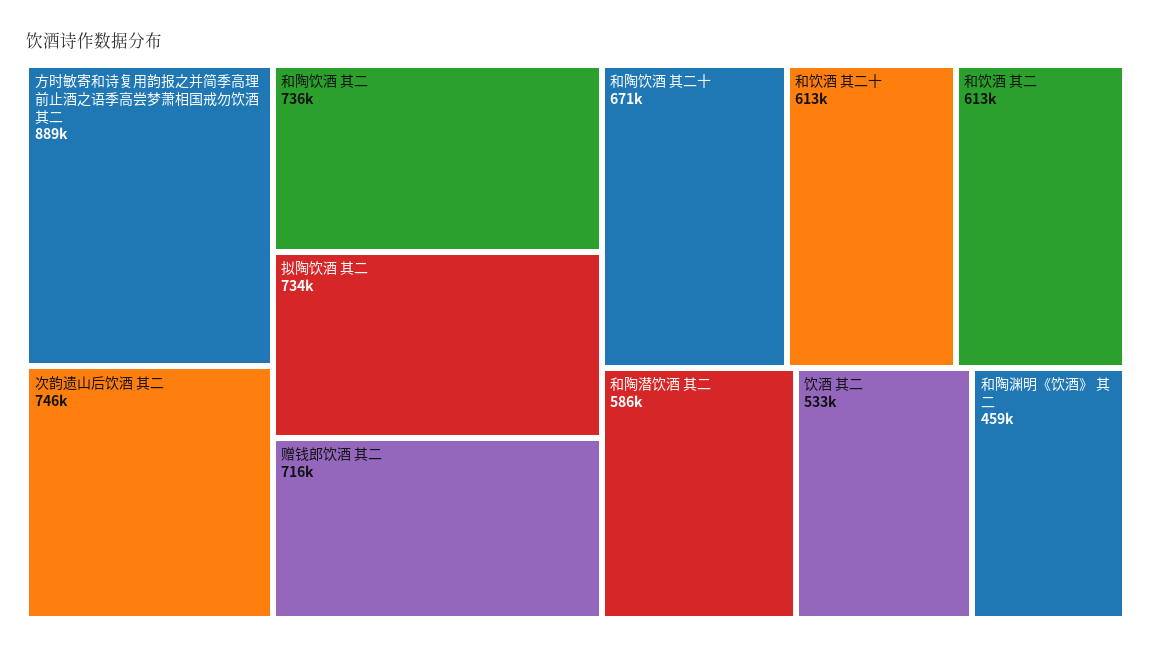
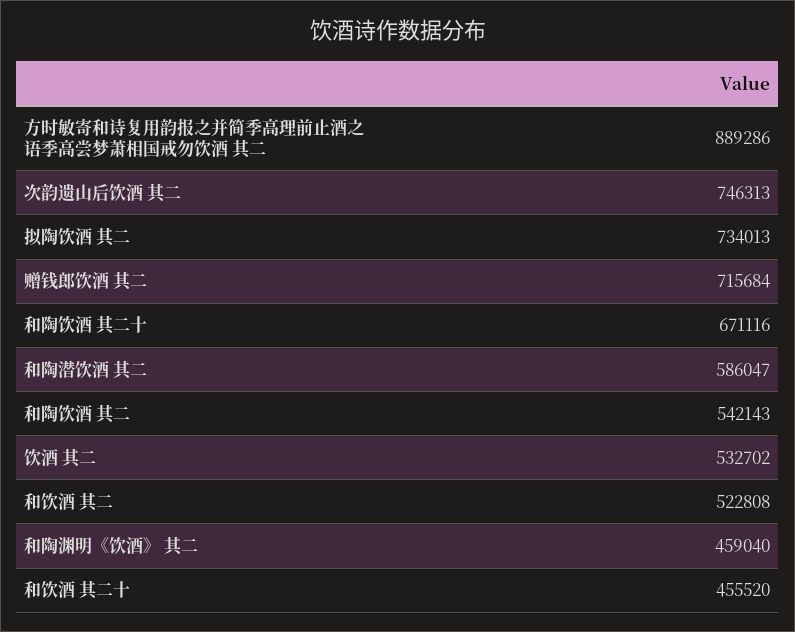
和陶饮酒 其二: 736000 -> 542143
和饮酒 其二十: 613000 -> 455520
和饮酒 其二: 613000 -> 522808

